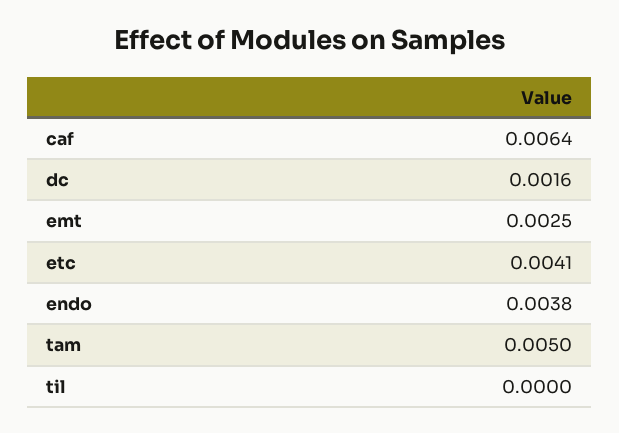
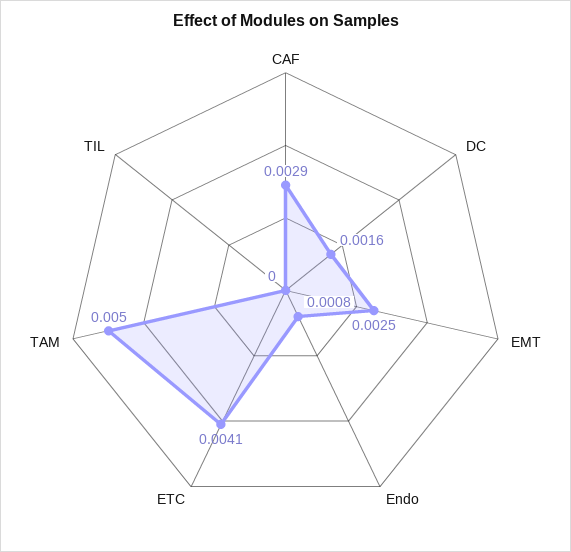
caf: 0.0064 -> 0.0029
endo: 0.0038 -> 0.0008

